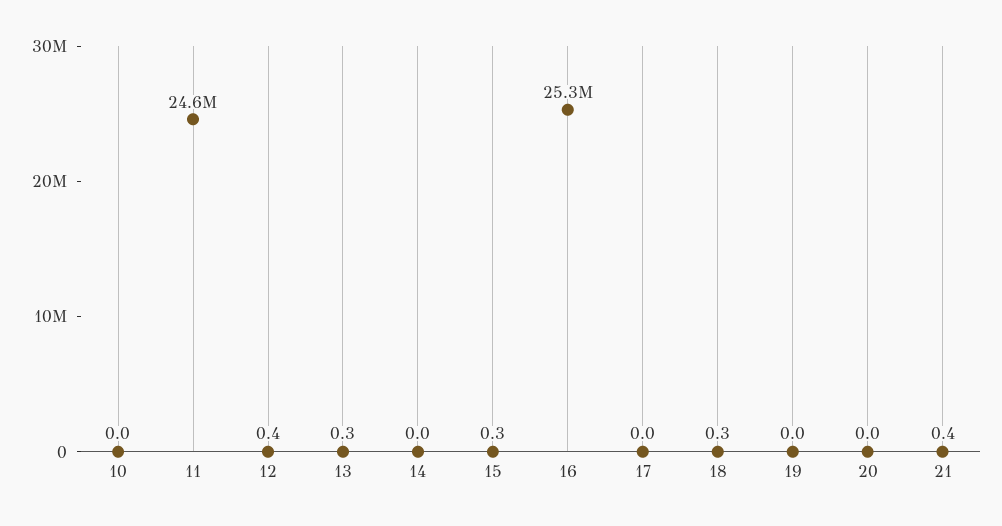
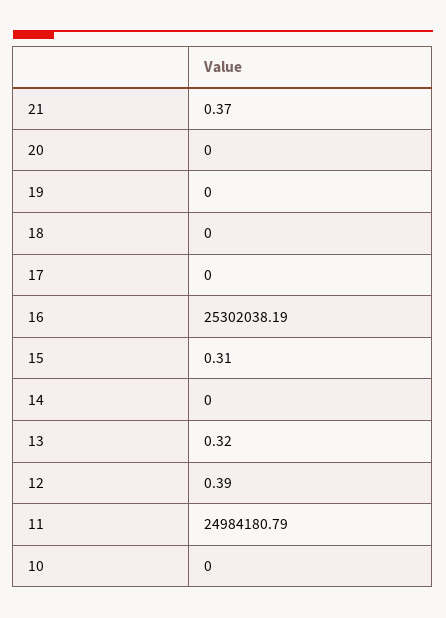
11: 24600000 -> 24984180.79
18: 0.3 -> 0

